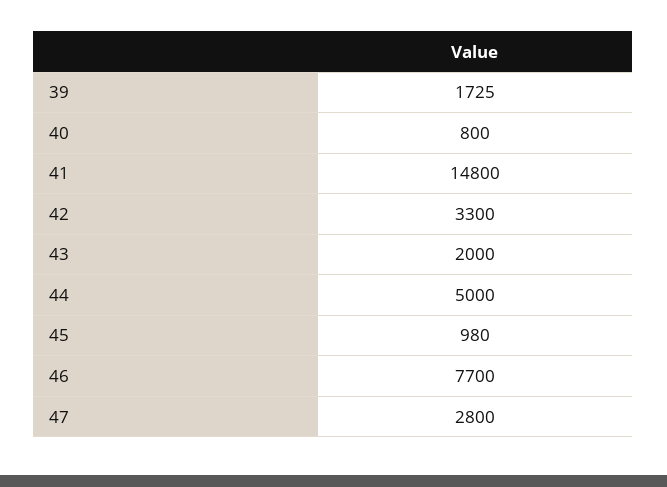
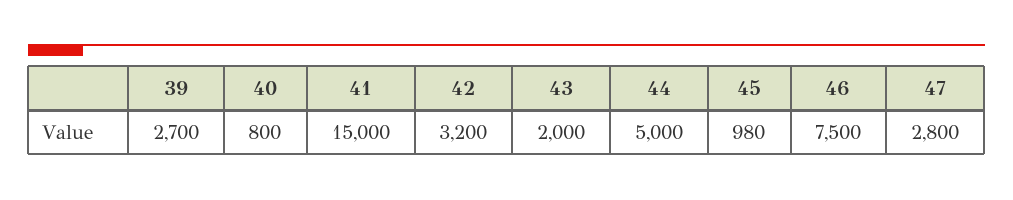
39: 1725 -> 2700
41: 14800 -> 15000
42: 3300 -> 3200
46: 7700 -> 7500

